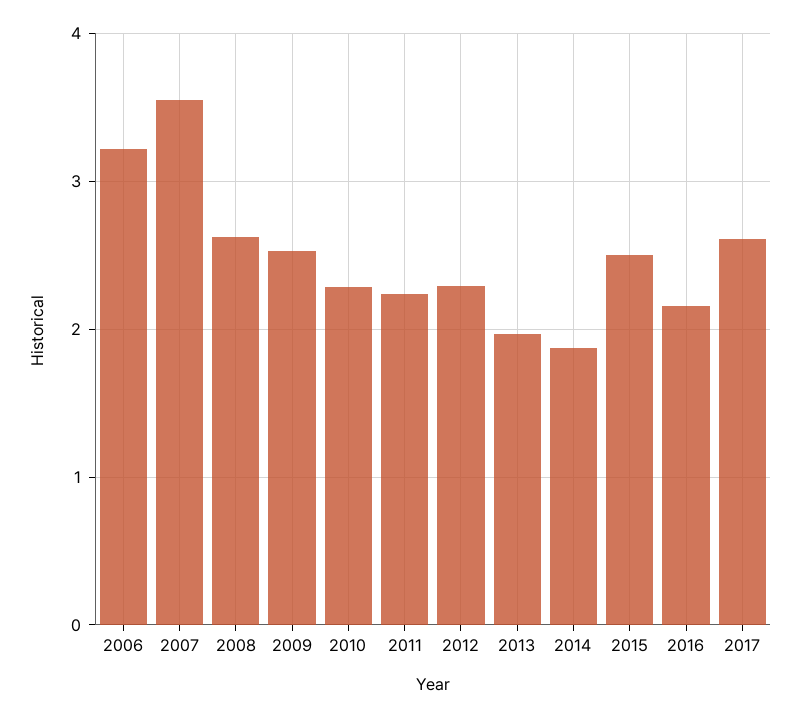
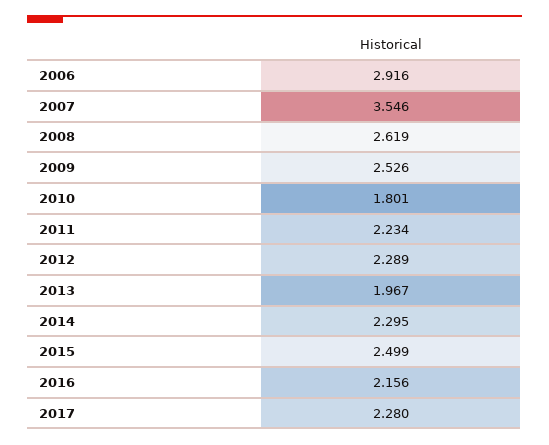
2006: 3.2 -> 2.916
2010: 2.3 -> 1.801
2014: 1.9 -> 2.295
2017: 2.6 -> 2.28

